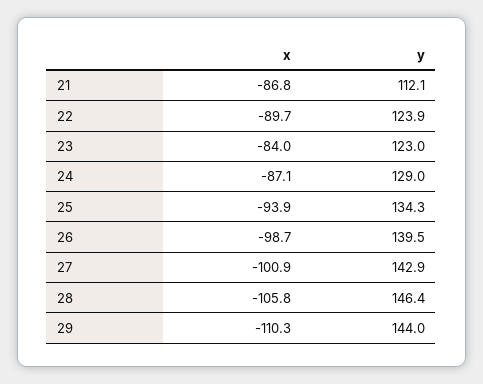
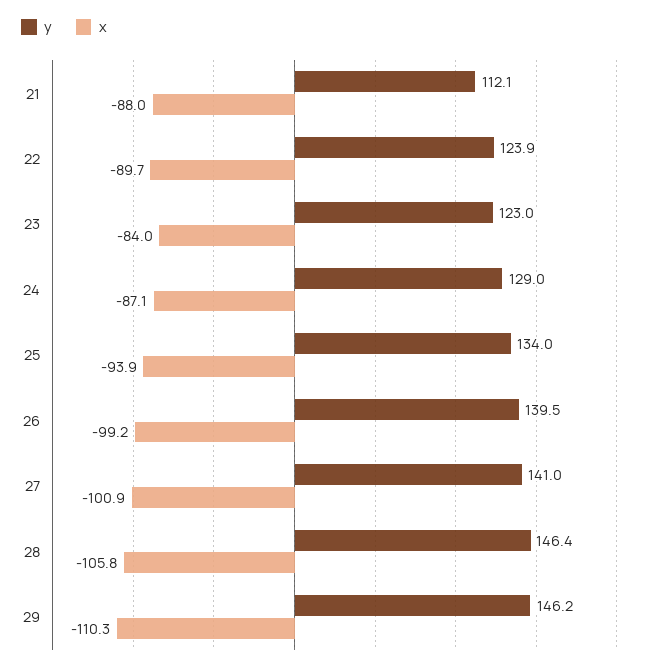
x, 21: -86.8 -> -88
y, 25: 134.3 -> 134
x, 26: -98.7 -> -99.2
y, 27: 142.9 -> 141
y, 29: 144 -> 146.2

